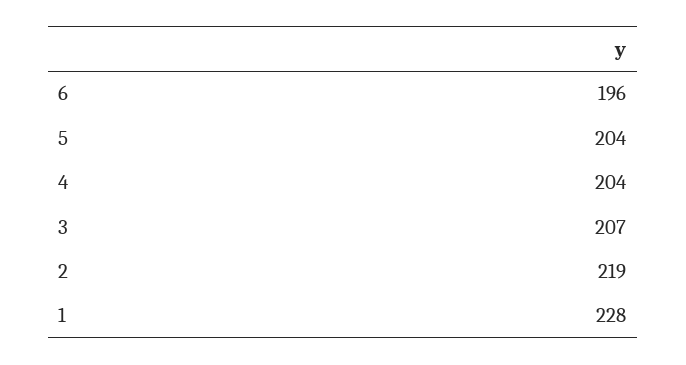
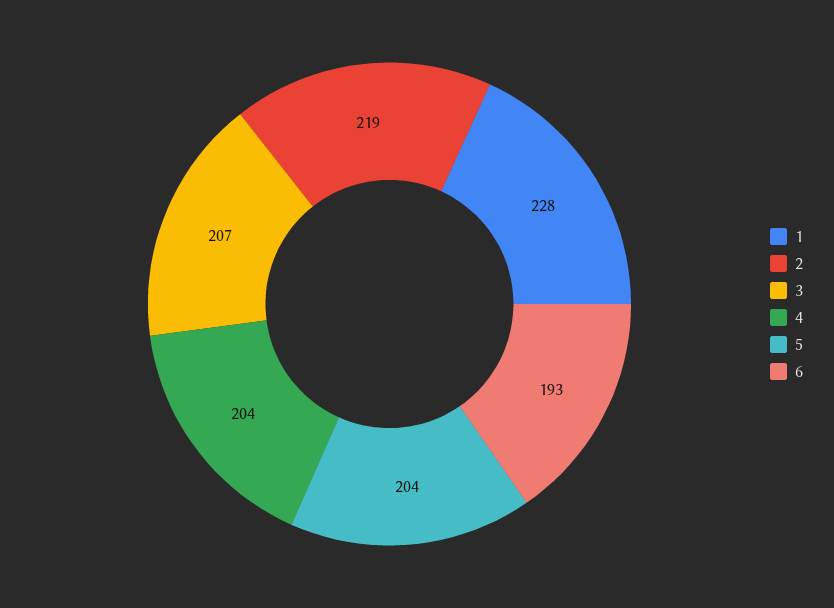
6: 196 -> 193

